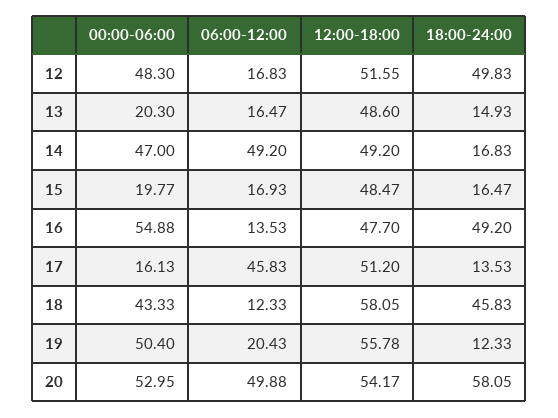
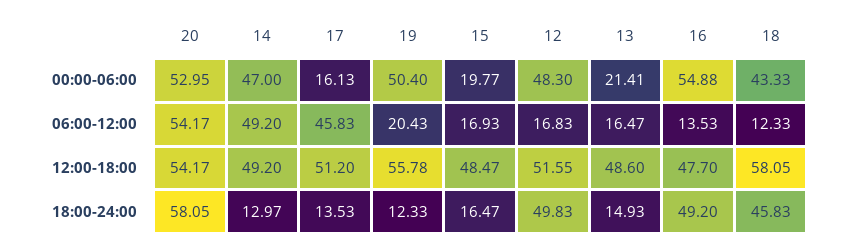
00:00-06:00, 13: 20.3 -> 21.41
18:00-24:00, 14: 16.83 -> 12.97
06:00-12:00, 20: 49.88 -> 54.17

